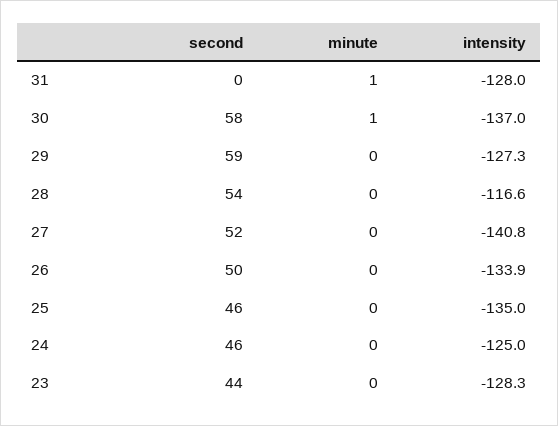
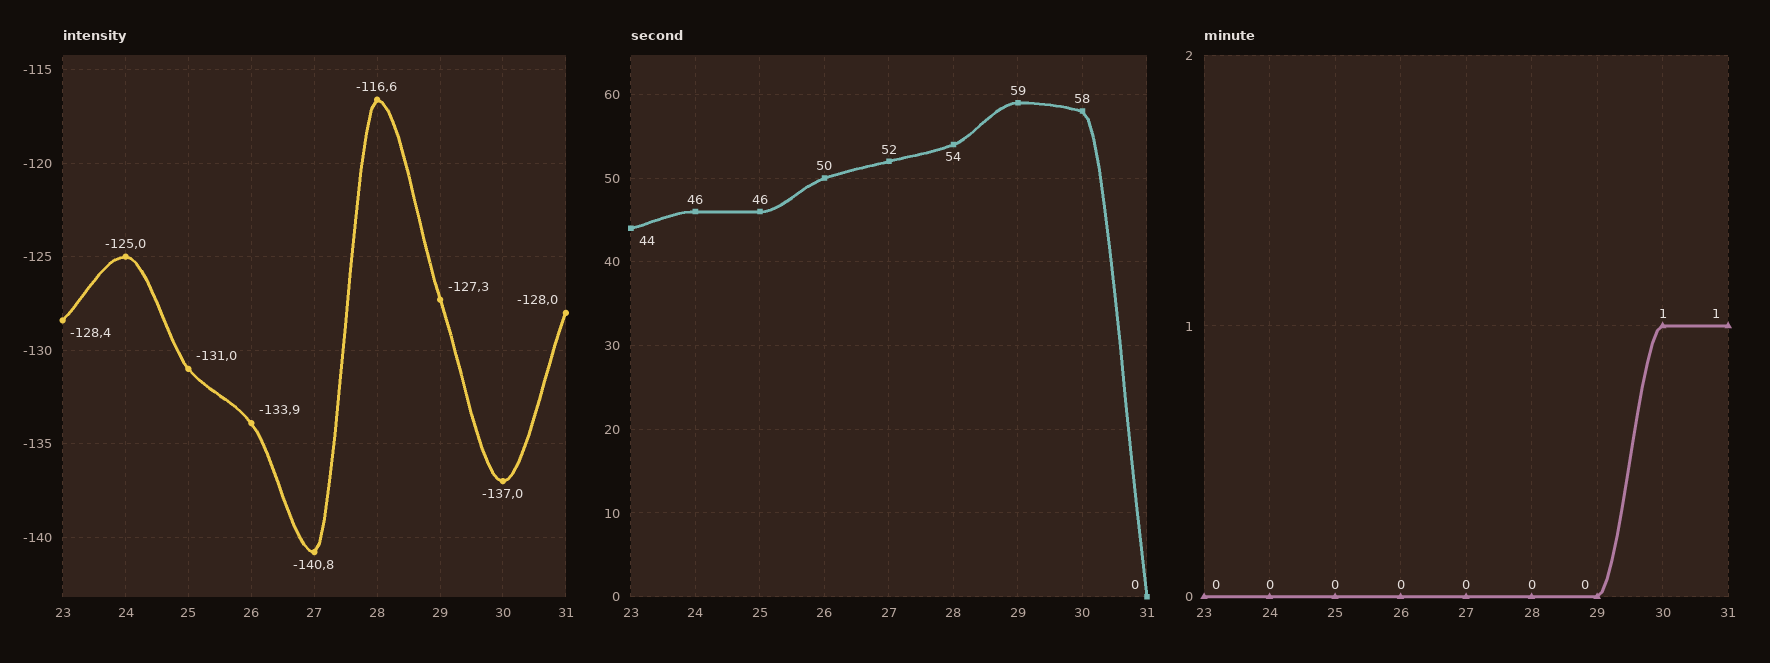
intensity, 25: -135 -> -131
intensity, 23: -128.3 -> -128.4

